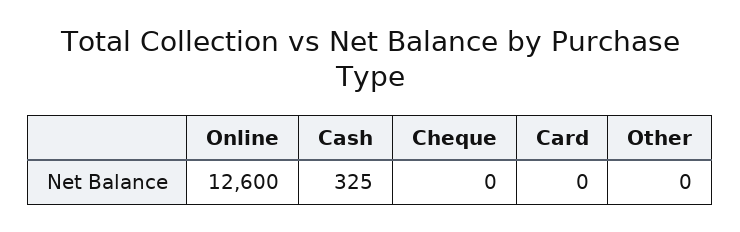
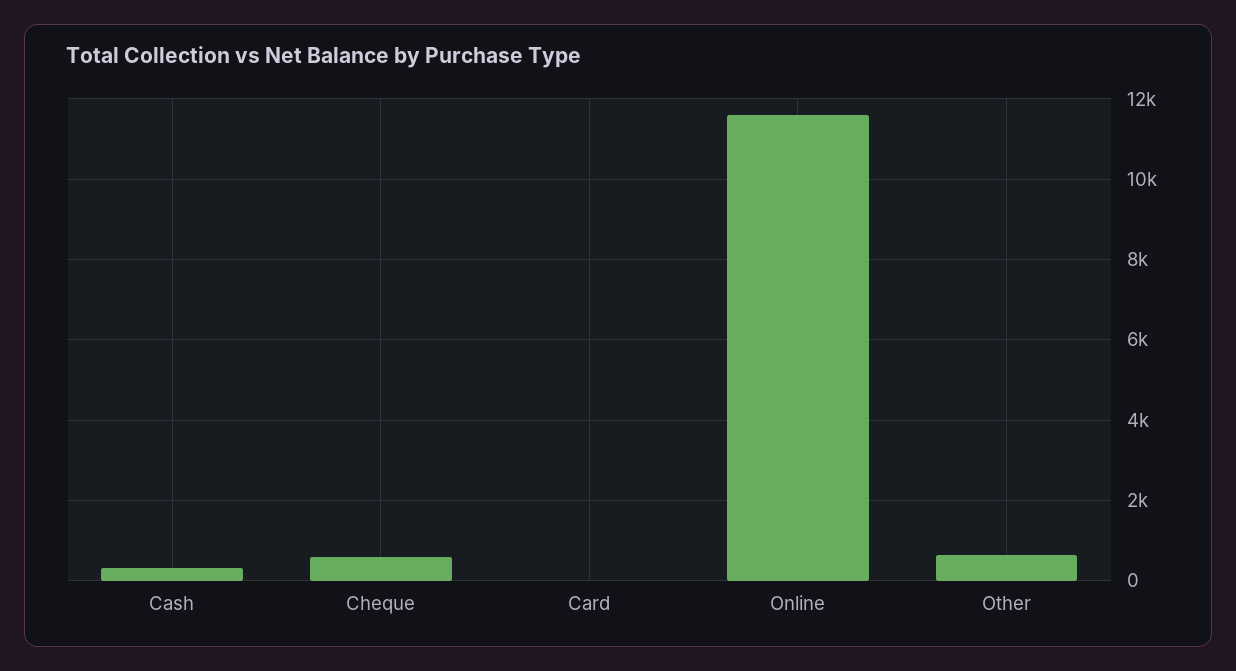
Online: 12600 -> 11600
Cheque: 0 -> 600
Other: 0 -> 600

